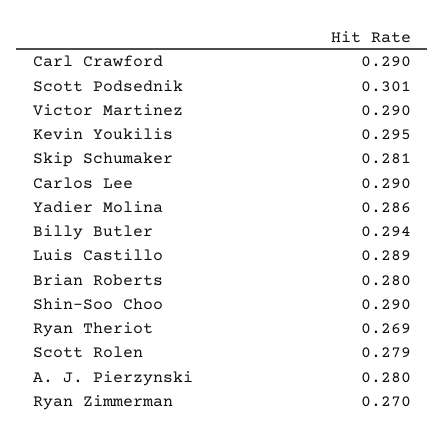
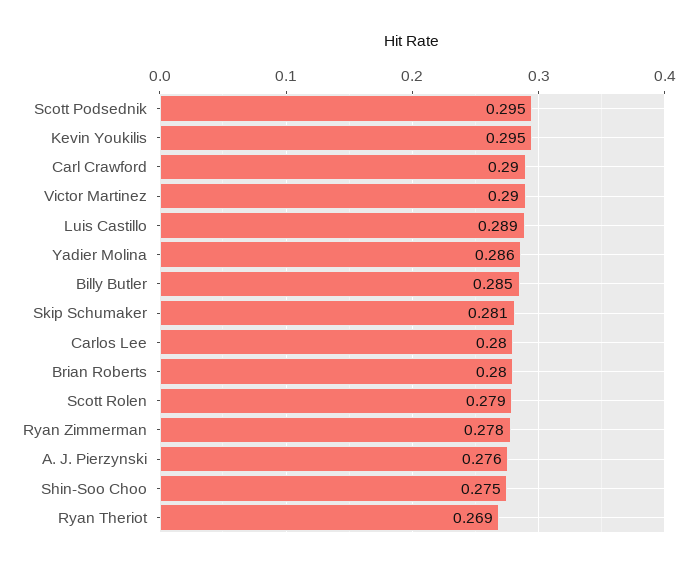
Scott Podsednik: 0.301 -> 0.295
Carlos Lee: 0.29 -> 0.28
Billy Butler: 0.294 -> 0.285
Shin-Soo Choo: 0.29 -> 0.275
A. J. Pierzynski: 0.28 -> 0.276
Ryan Zimmerman: 0.27 -> 0.278

